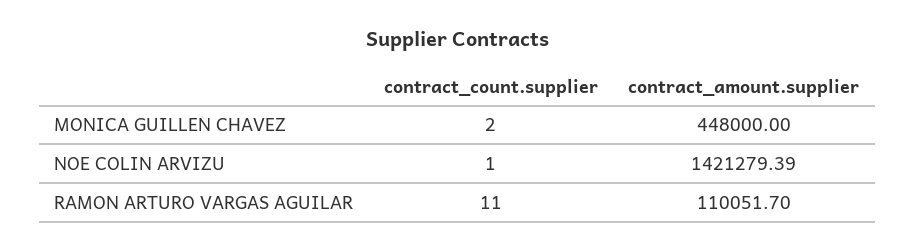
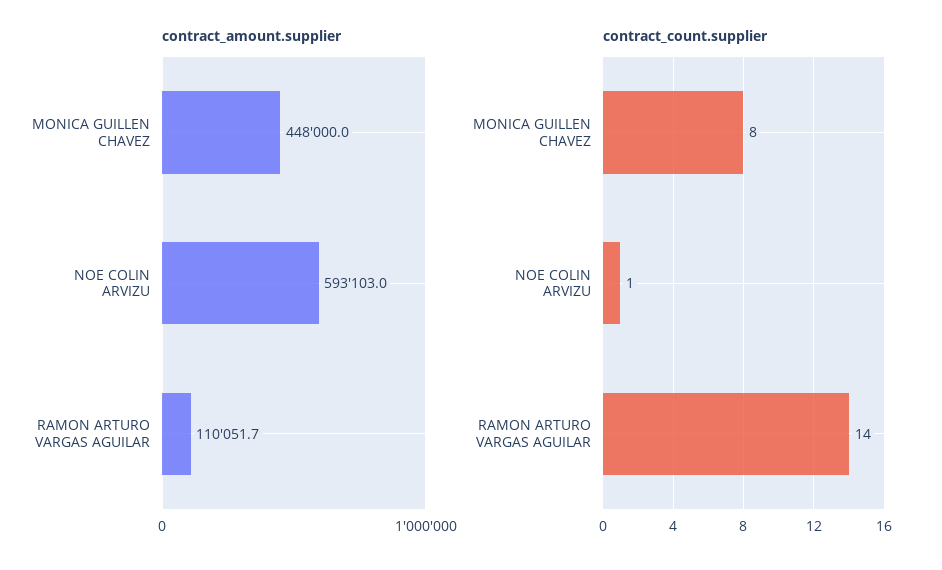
contract_count.supplier, MONICA GUILLEN CHAVEZ: 2 -> 8
contract_amount.supplier, NOE COLIN ARVIZU: 1421279.39 -> 593103
contract_count.supplier, RAMON ARTURO VARGAS AGUILAR: 11 -> 14

